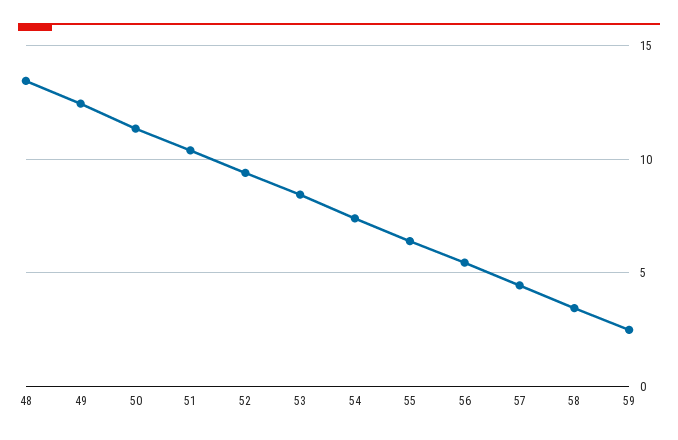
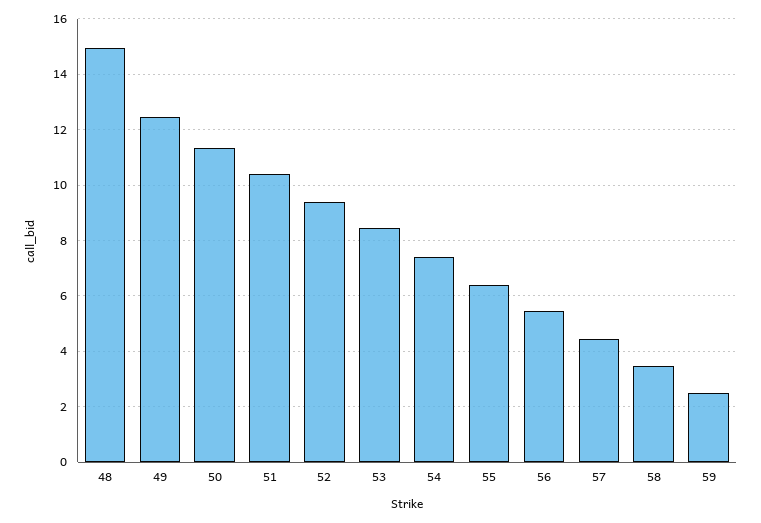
48: 13.5 -> 15

